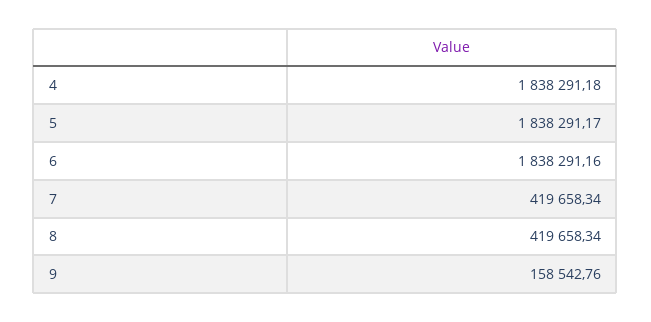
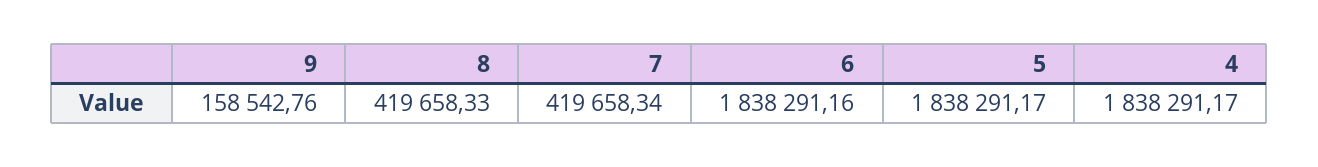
4: 1838291.18 -> 1838291.17
8: 419658.34 -> 419658.33

